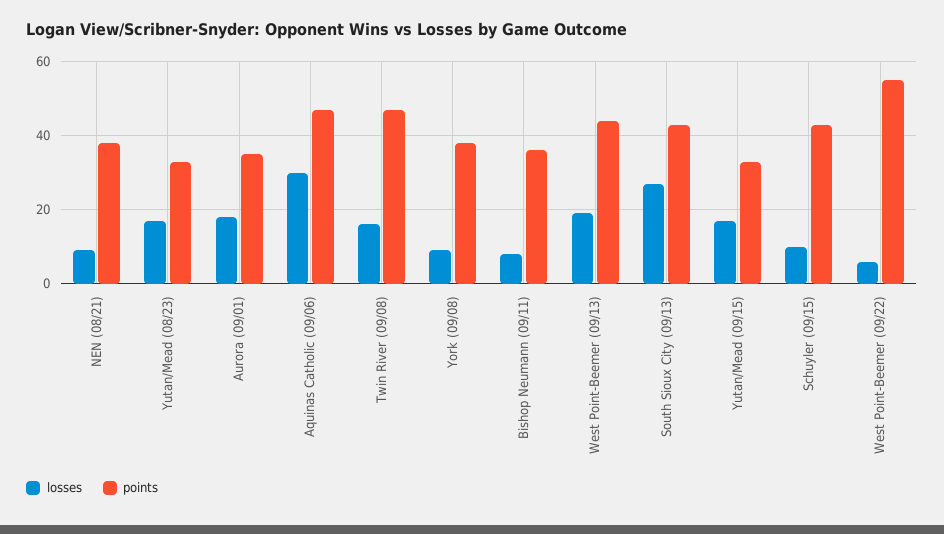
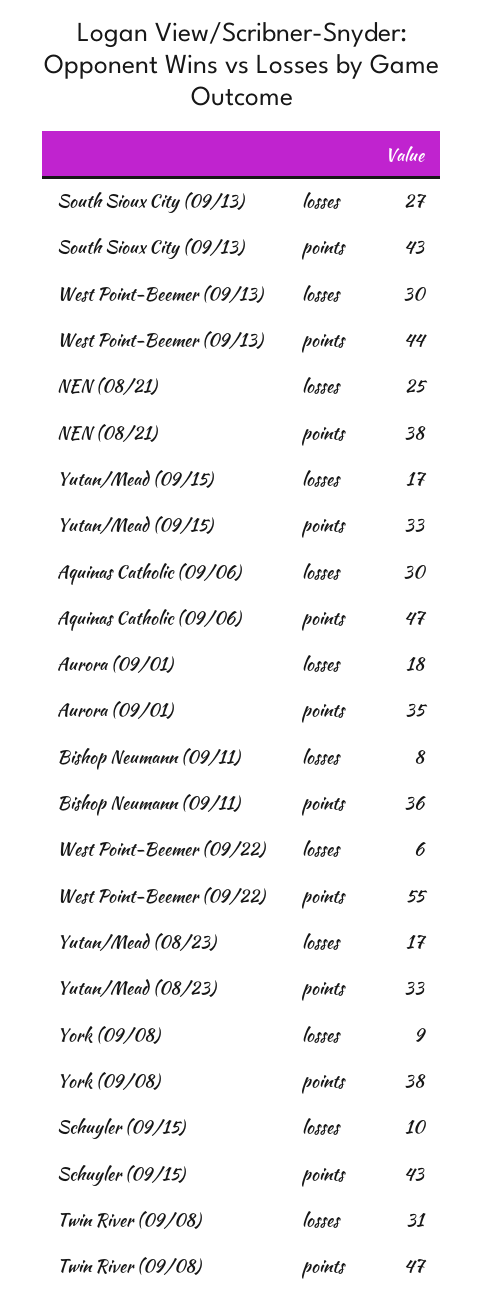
losses, NEN (08/21): 10 -> 25
losses, Twin River (09/08): 15 -> 31
losses, West Point-Beemer (09/13): 20 -> 30

